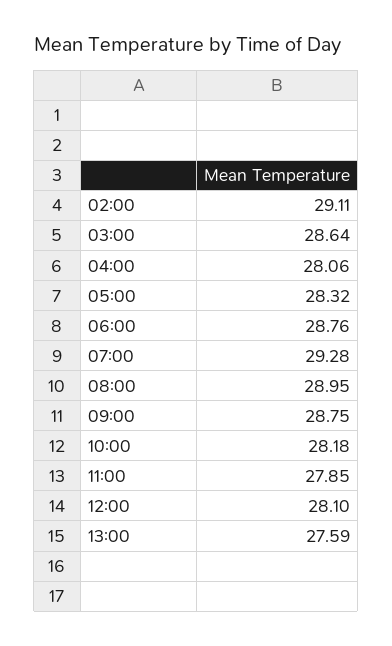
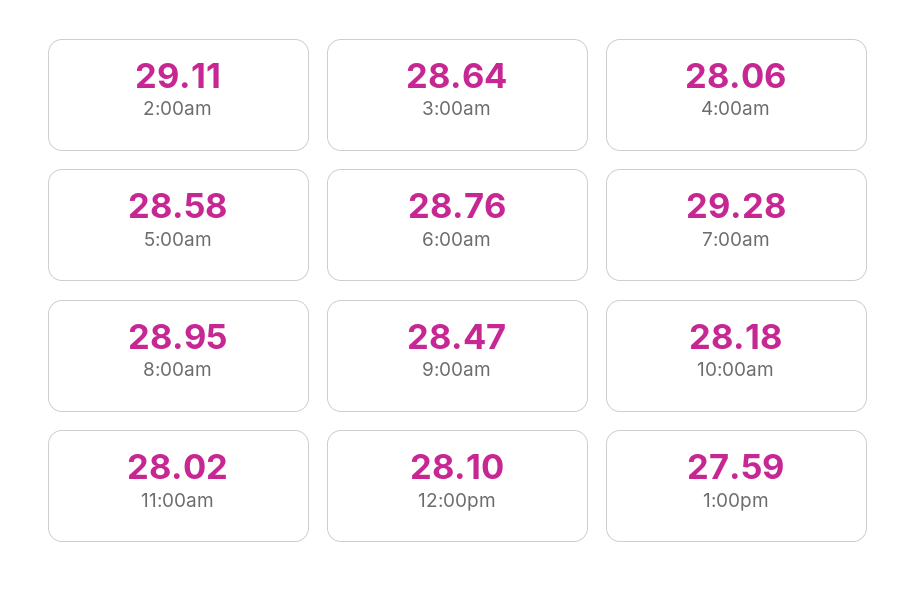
05:00: 28.32 -> 28.58
09:00: 28.75 -> 28.47
11:00: 27.85 -> 28.02

